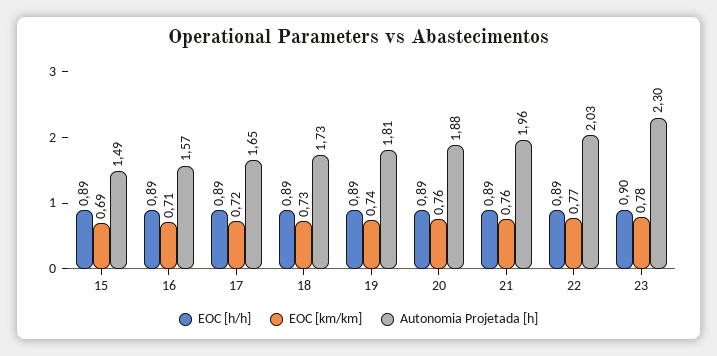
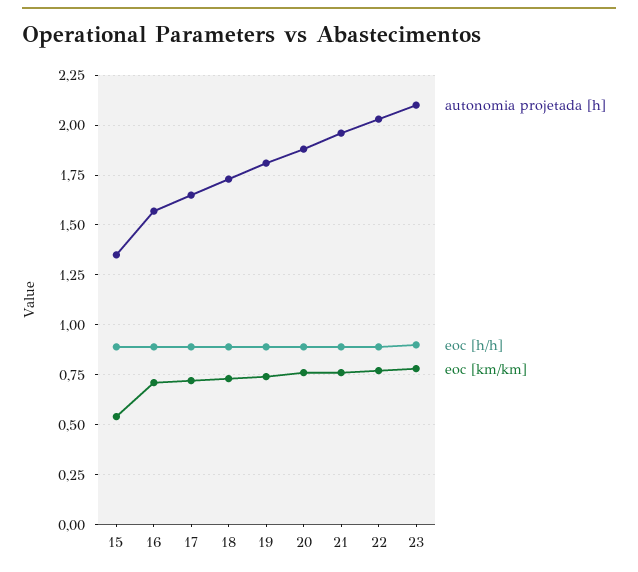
EOC [km/km], 15: 0.69 -> 0.55
Autonomia Projetada [h], 15: 1.49 -> 1.35
Autonomia Projetada [h], 23: 2.3 -> 2.1

